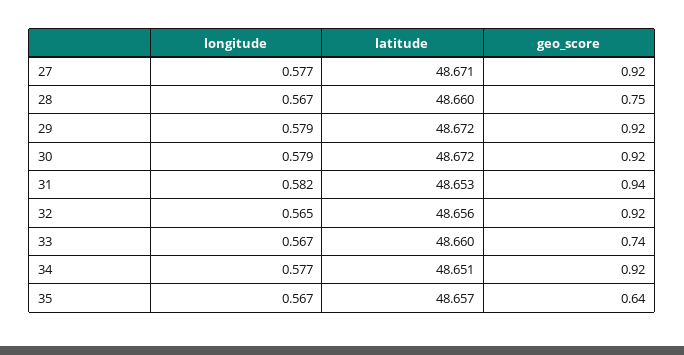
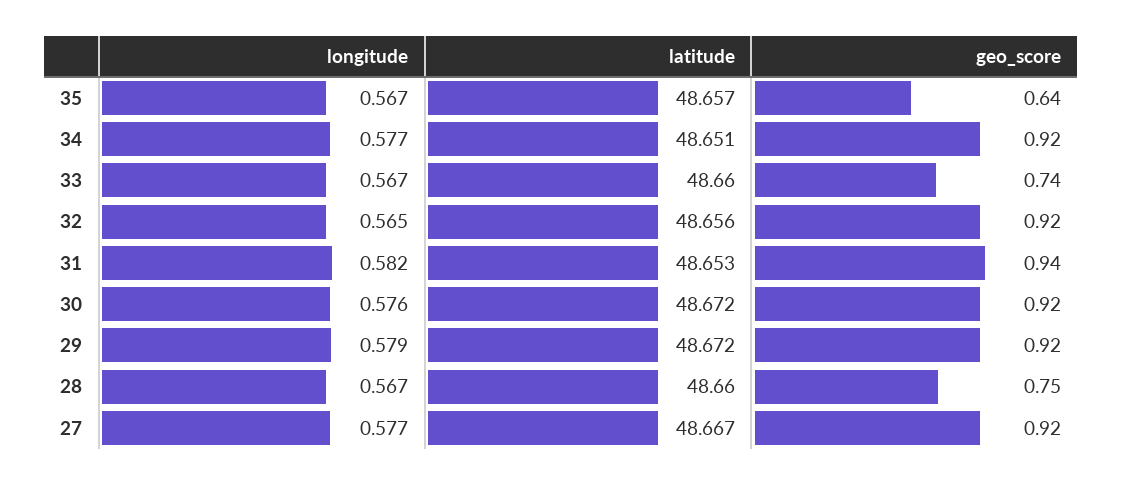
latitude, 27: 48.671 -> 48.667
longitude, 30: 0.579 -> 0.576

